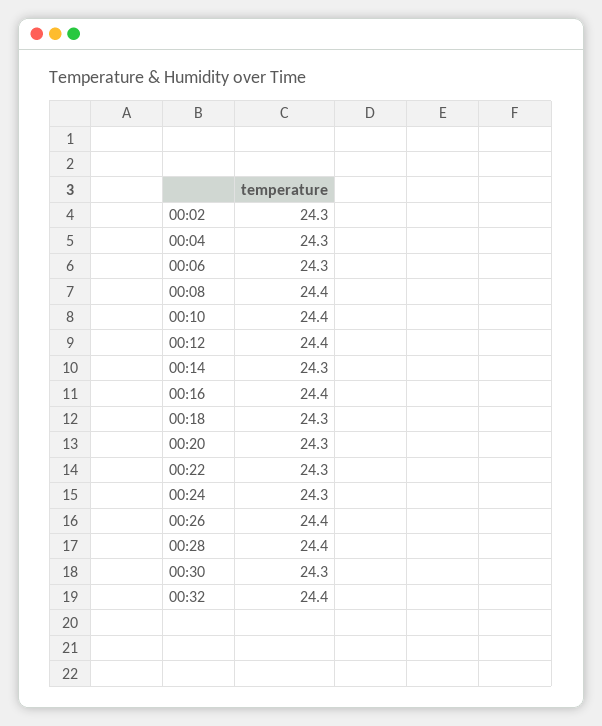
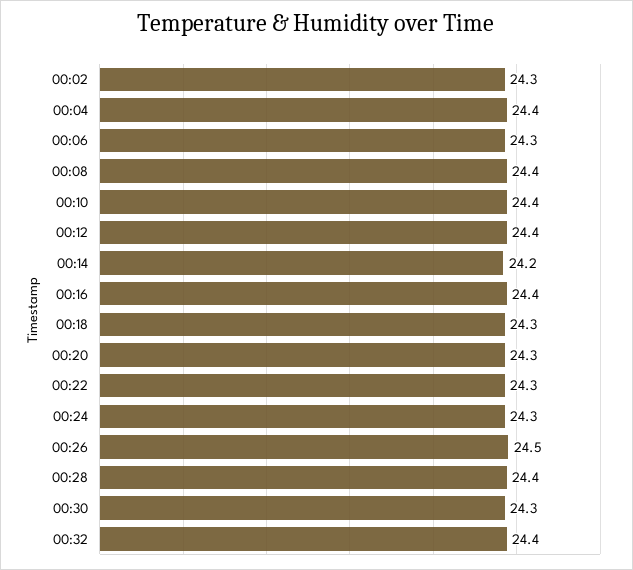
00:04: 24.3 -> 24.4
00:14: 24.3 -> 24.2
00:26: 24.4 -> 24.5

